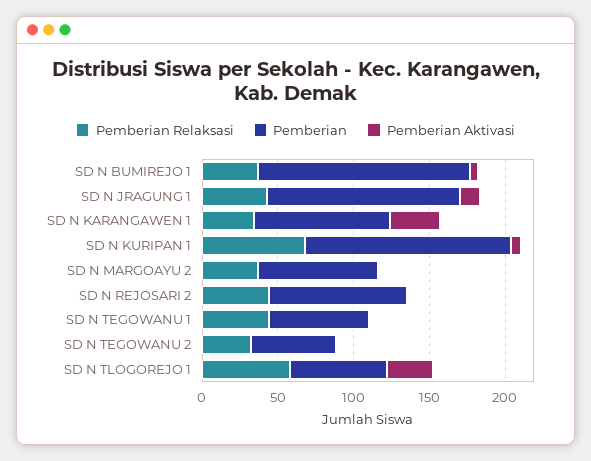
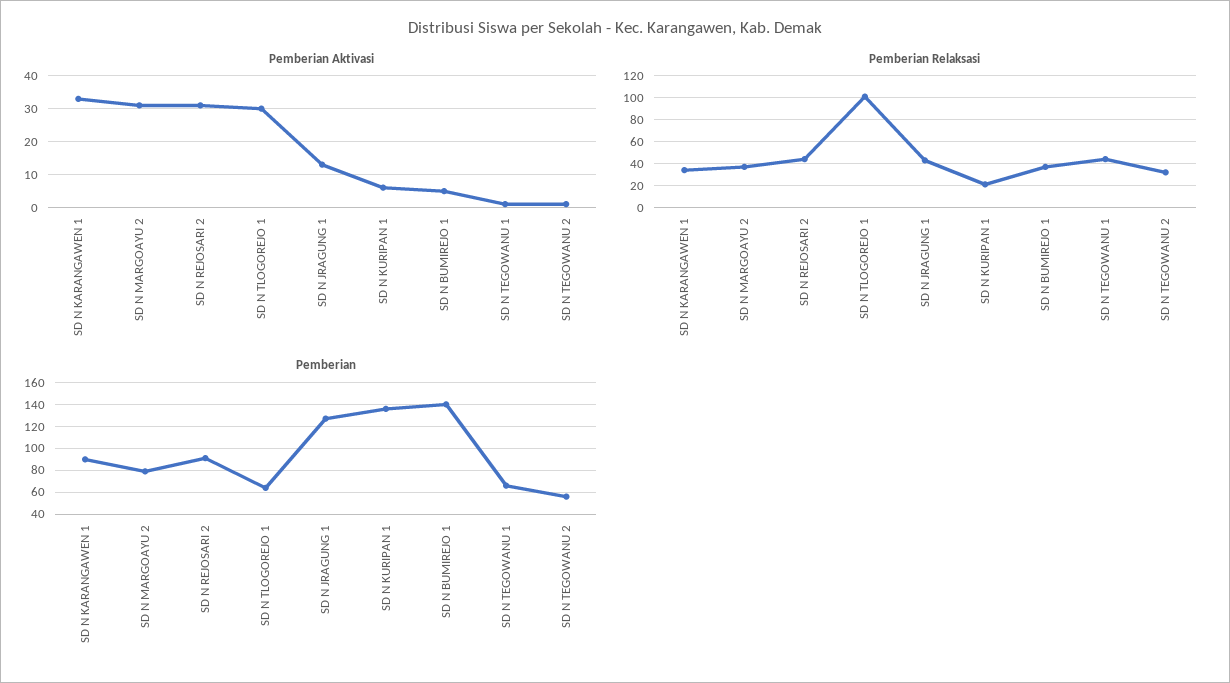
Pemberian Relaksasi, SD N KURIPAN 1: 70 -> 20
Pemberian Aktivasi, SD N MARGOAYU 2: 0 -> 30
Pemberian Aktivasi, SD N REJOSARI 2: 0 -> 30
Pemberian Relaksasi, SD N TLOGOREJO 1: 60 -> 100

